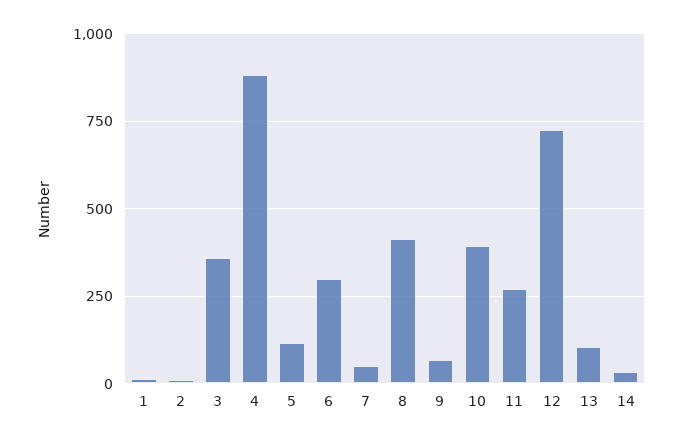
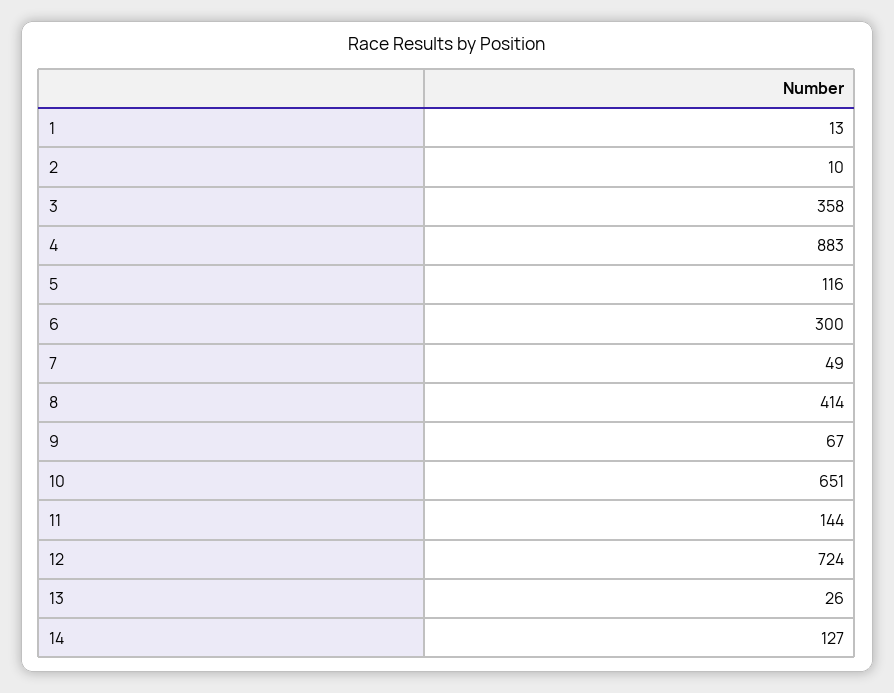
10: 400 -> 651
11: 275 -> 144
13: 100 -> 26
14: 25 -> 127

